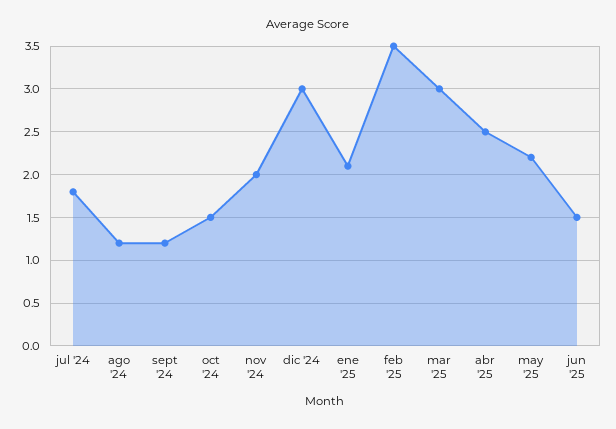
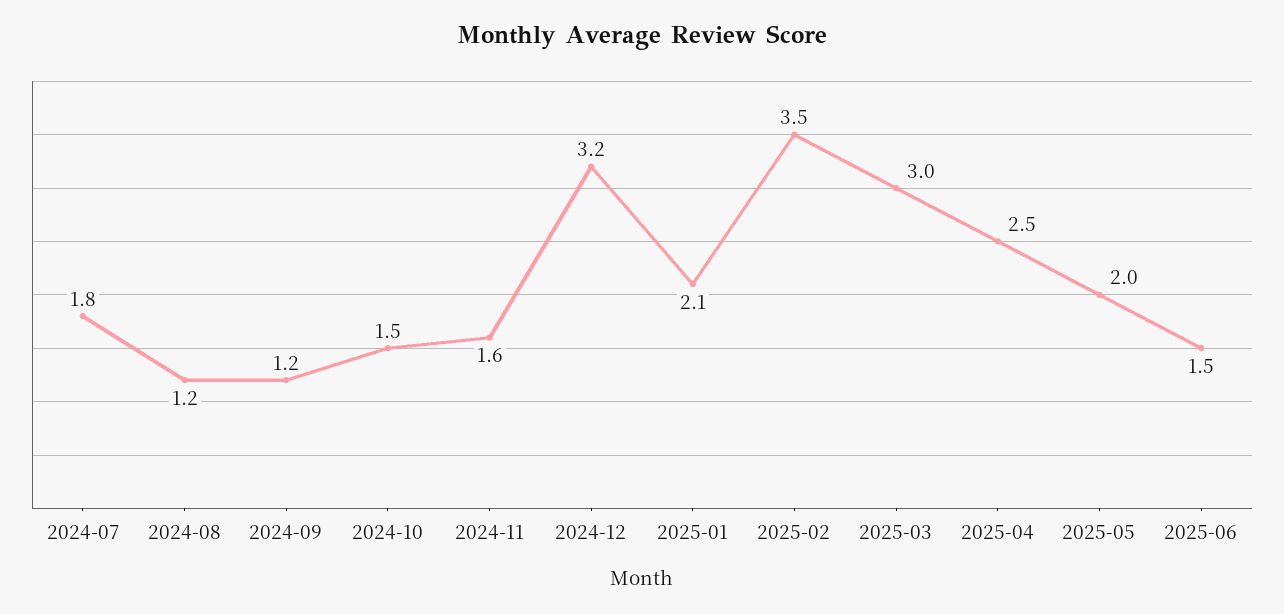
nov '24: 2 -> 1.6
dic '24: 3 -> 3.2
may '25: 2.2 -> 2

